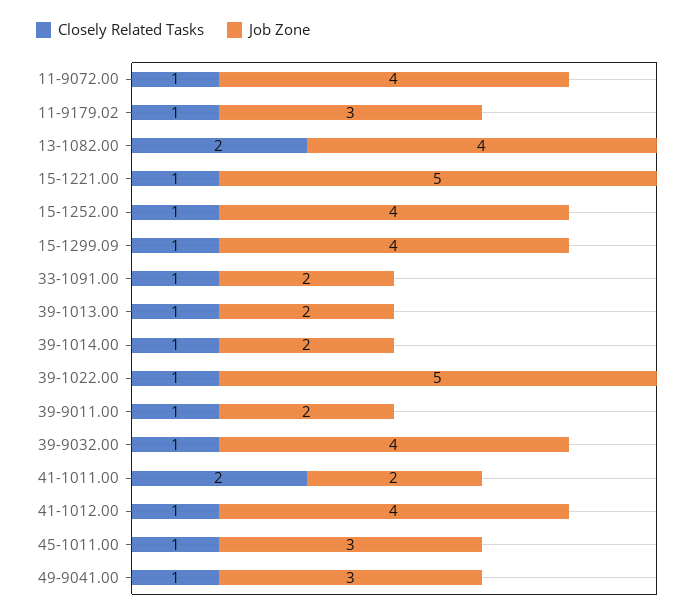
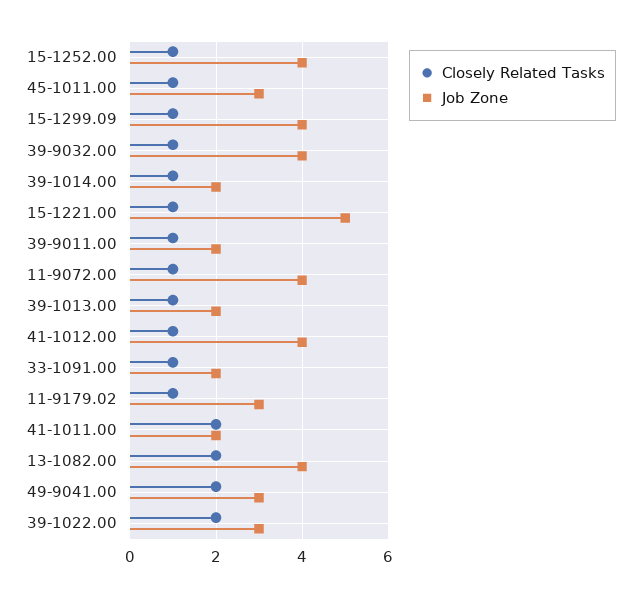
Closely Related Tasks, 39-1022.00: 1 -> 2
Job Zone, 39-1022.00: 5 -> 3
Closely Related Tasks, 49-9041.00: 1 -> 2

